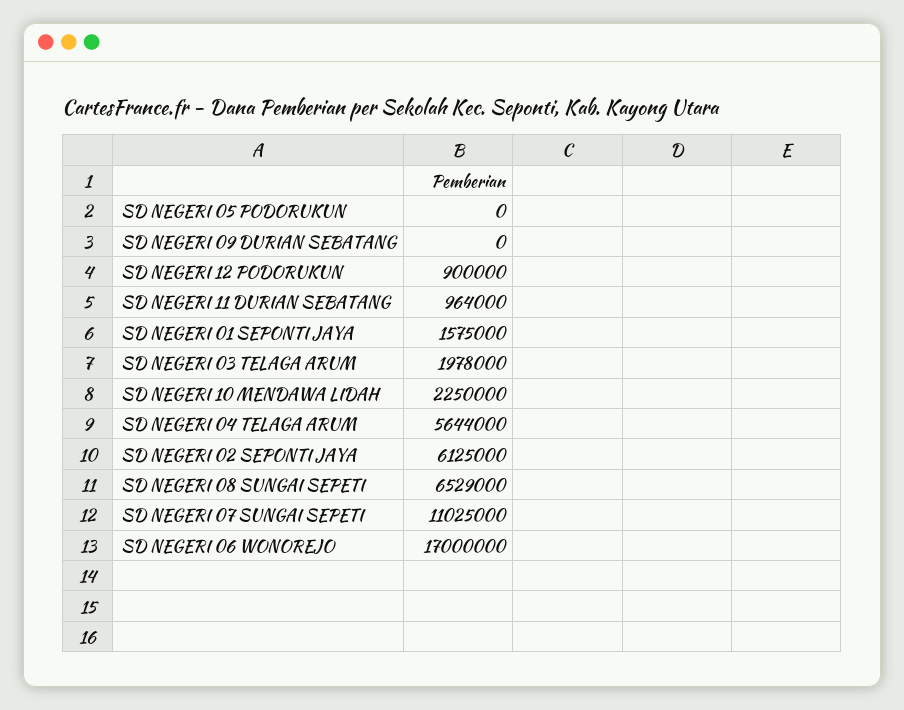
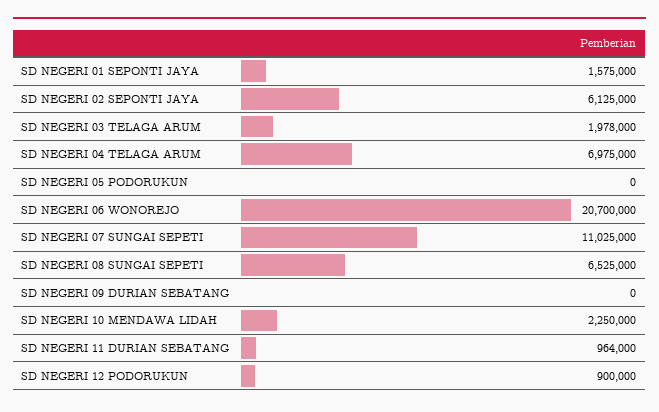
SD NEGERI 04 TELAGA ARUM: 5644000 -> 6975000
SD NEGERI 08 SUNGAI SEPETI: 6529000 -> 6525000
SD NEGERI 06 WONOREJO: 17000000 -> 20700000

